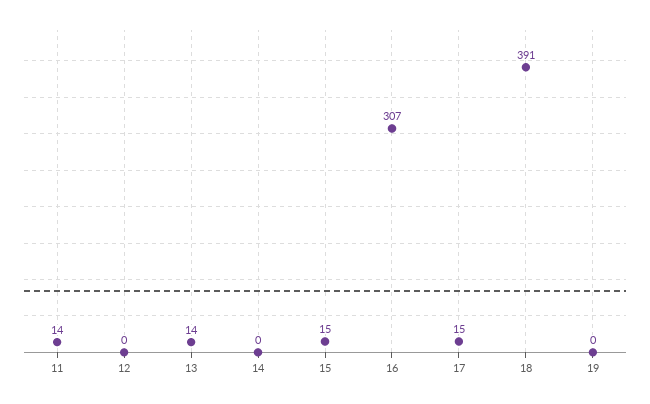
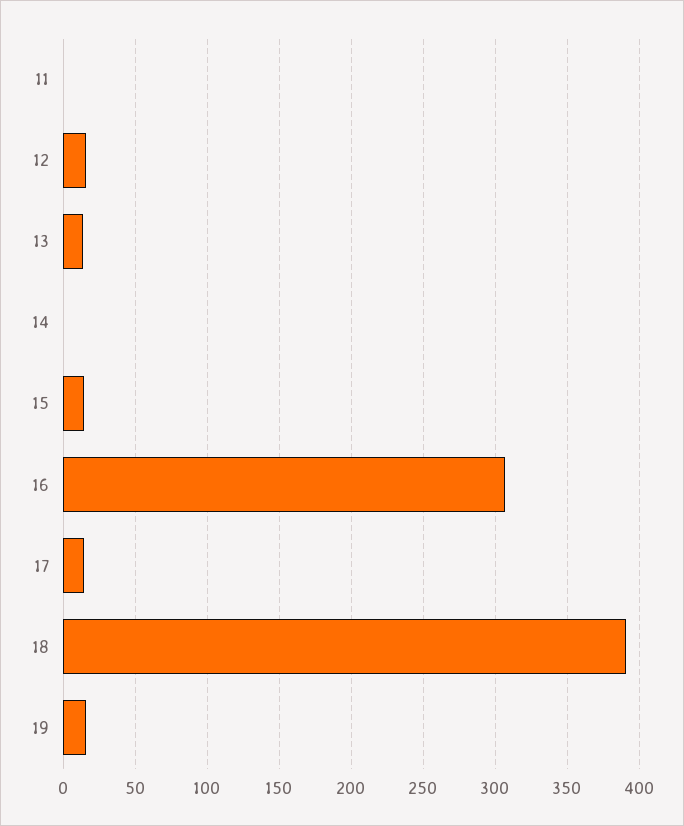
11: 14 -> 0
12: 0 -> 15
19: 0 -> 15

